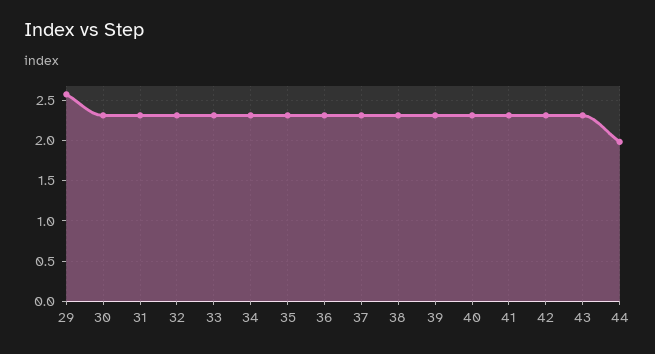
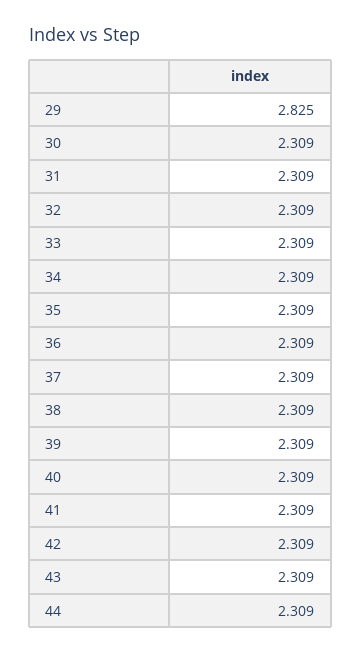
29: 2.6 -> 2.825
44: 2 -> 2.309

